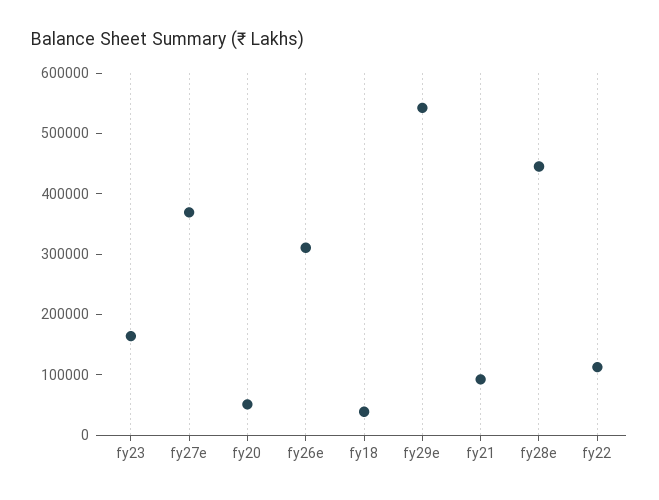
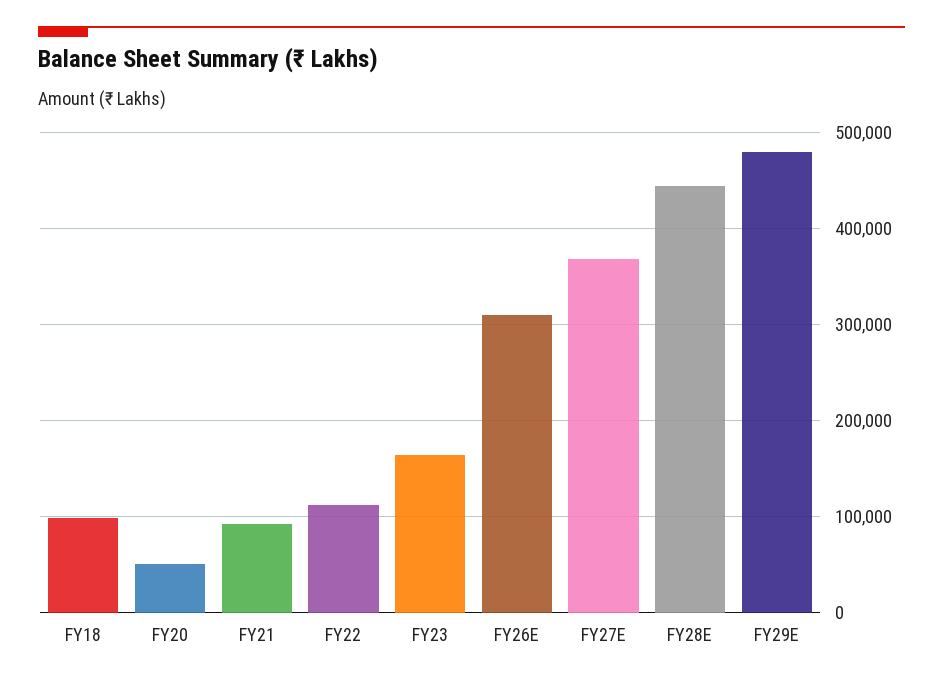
fy18: 40000 -> 100000
fy29e: 540000 -> 480000

